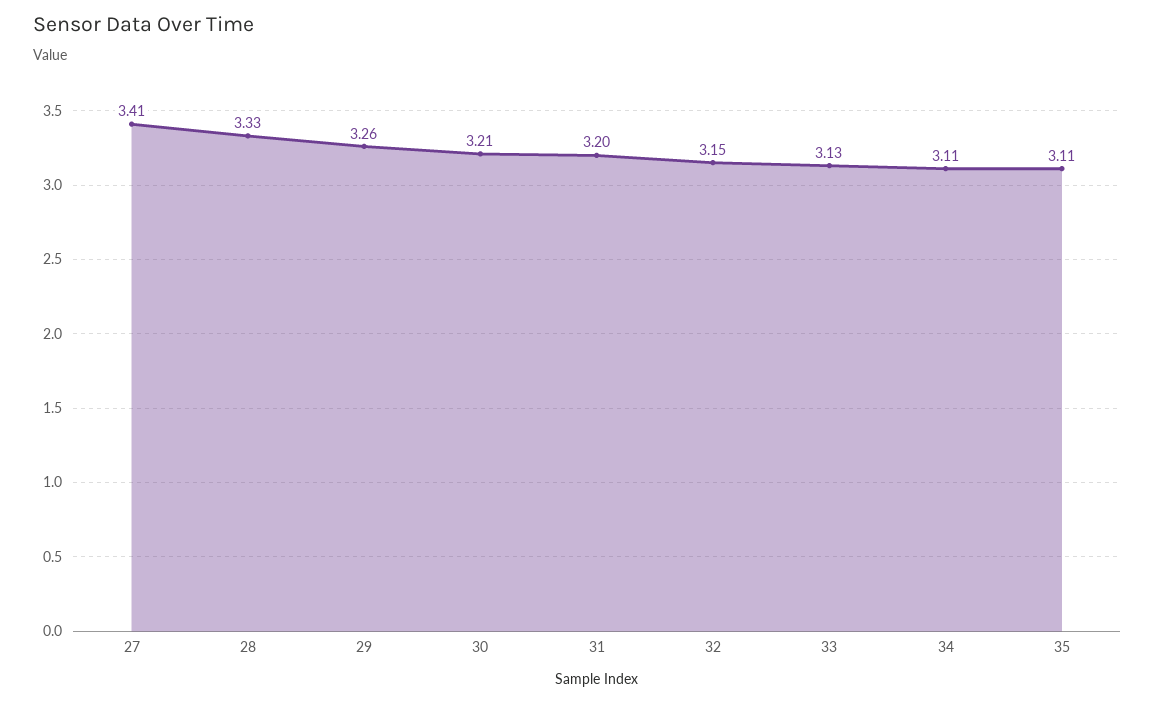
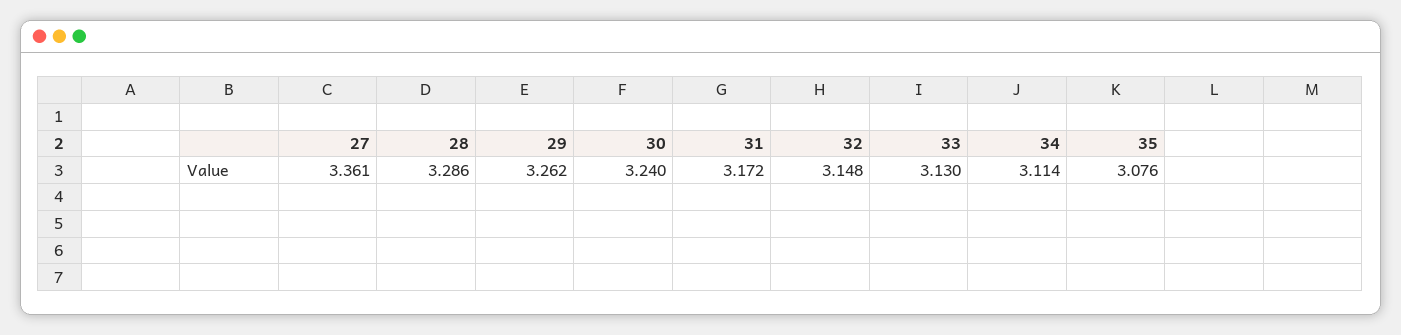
27: 3.41 -> 3.361
28: 3.33 -> 3.286
30: 3.21 -> 3.24
31: 3.2 -> 3.172
35: 3.11 -> 3.076

